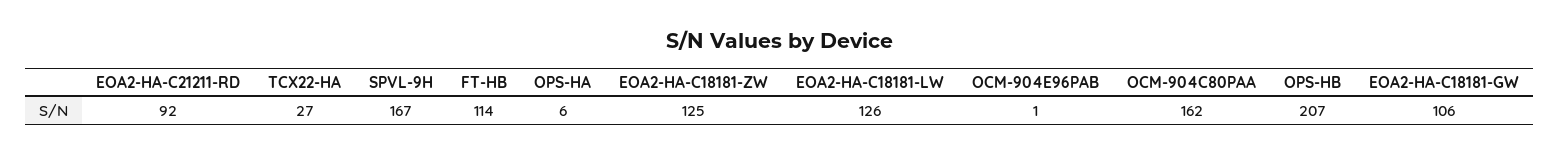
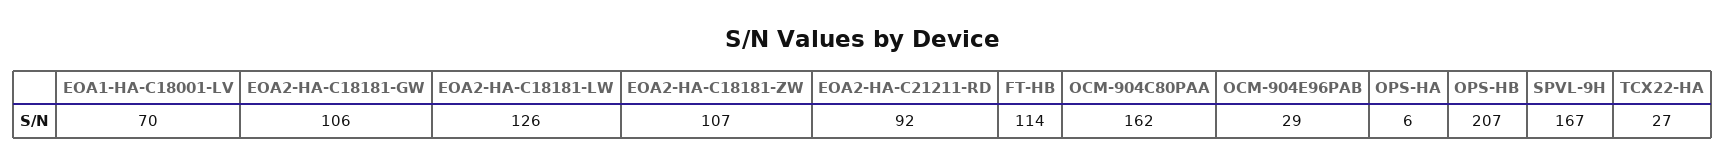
EOA2-HA-C18181-ZW: 125 -> 107
OCM-904E96PAB: 1 -> 29
EOA1-HA-C18001-LV: none -> 70

